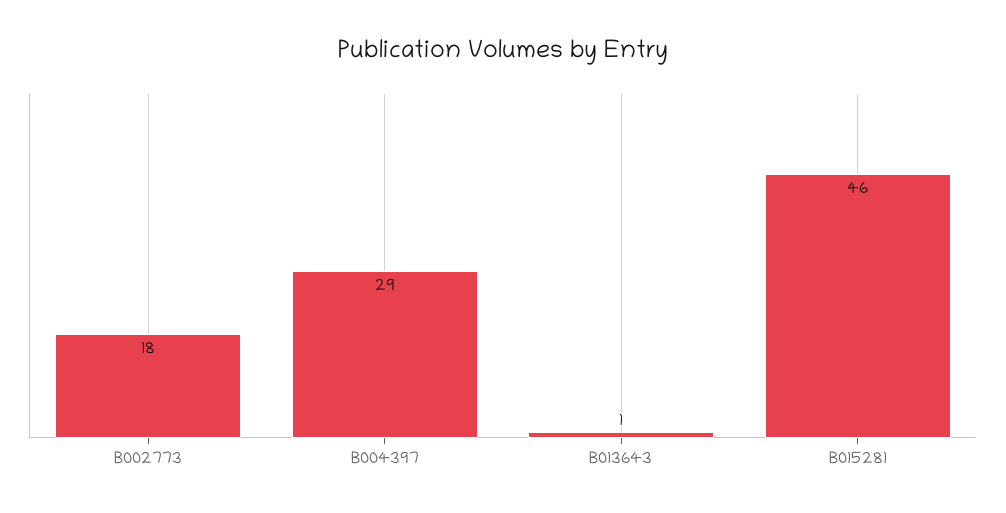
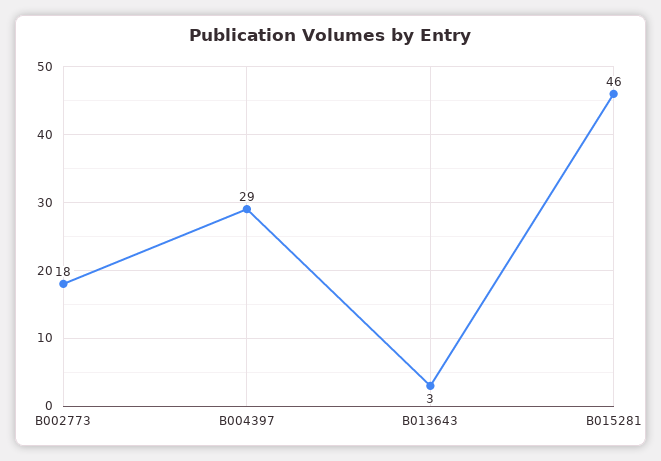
B013643: 1 -> 3

